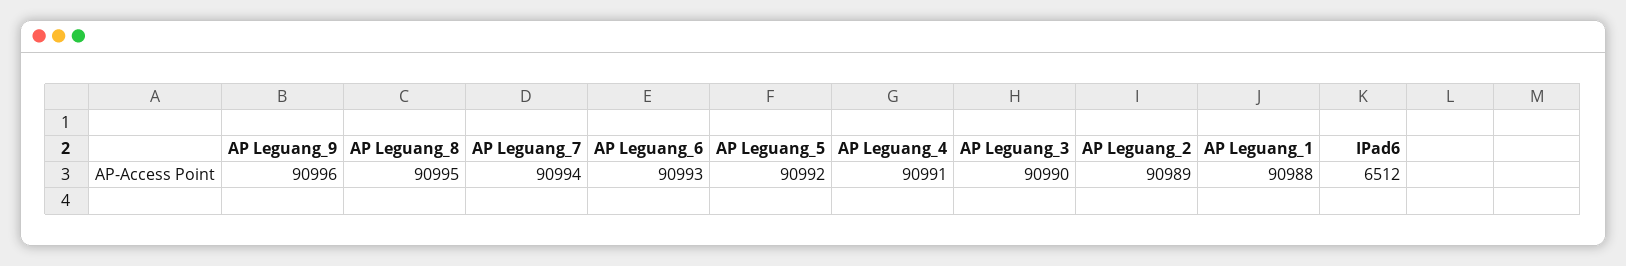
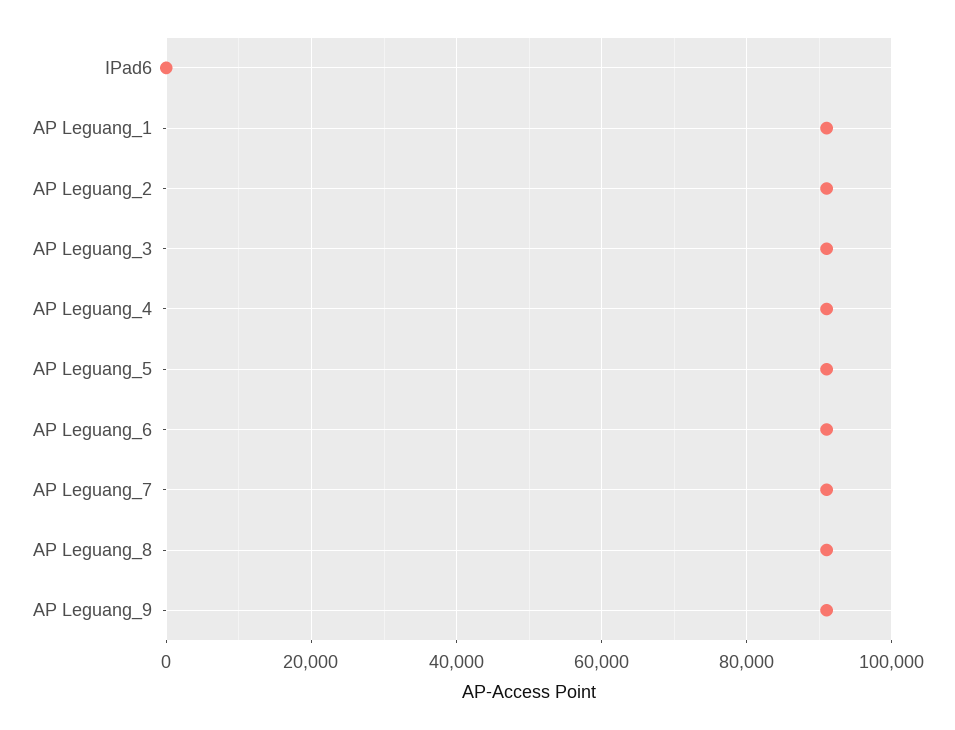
IPad6: 6512 -> 0

